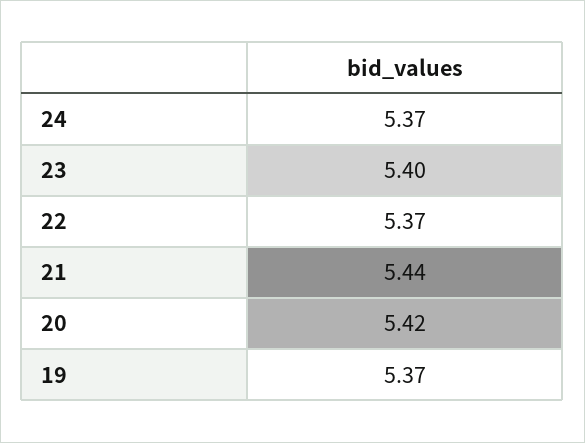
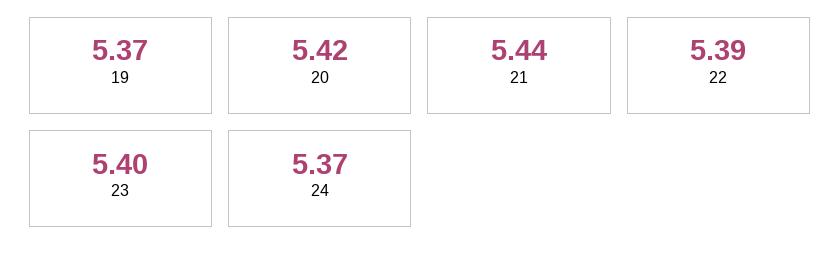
22: 5.37 -> 5.39

